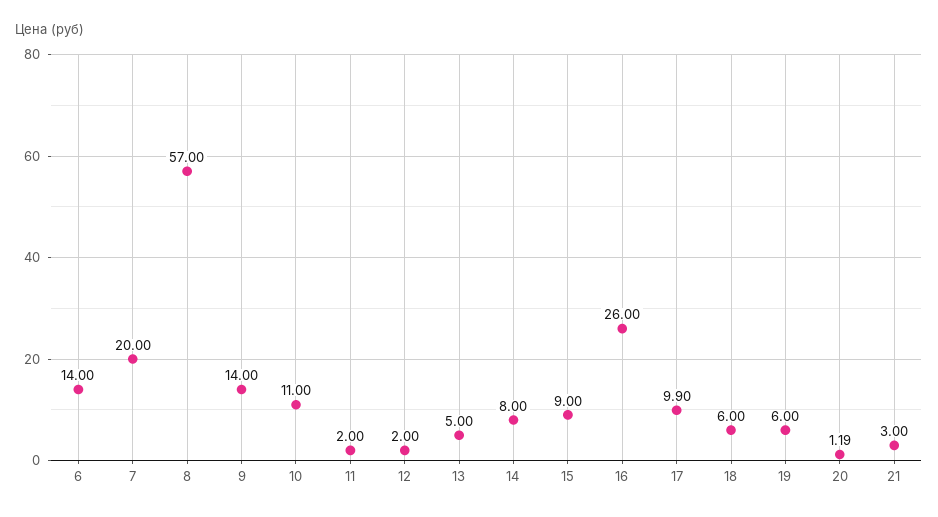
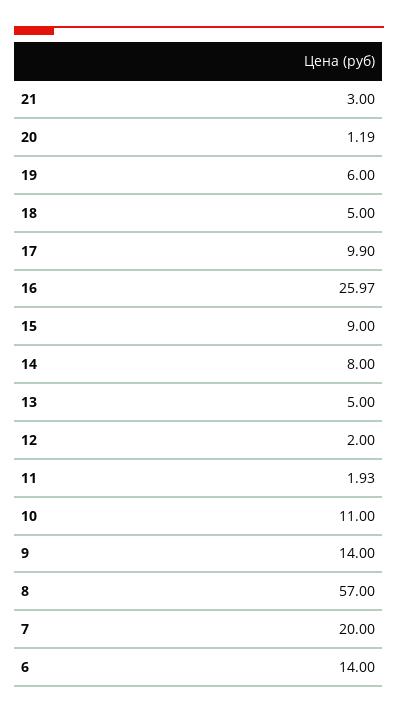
11: 2 -> 1.93
16: 26 -> 25.97
18: 6 -> 5

